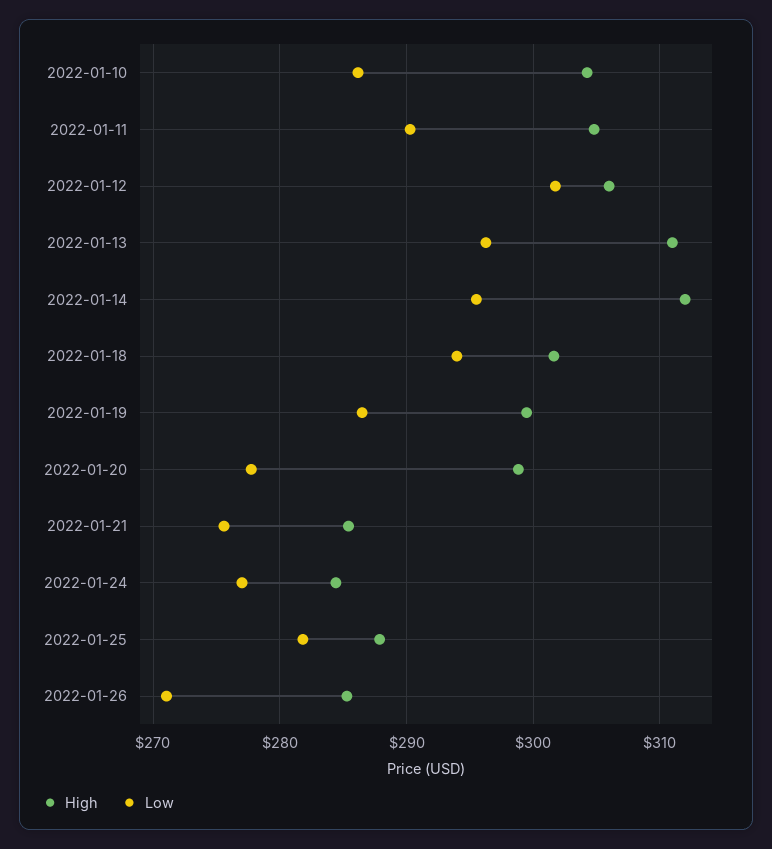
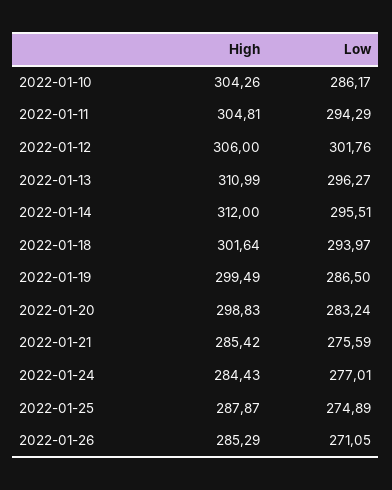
Low, 2022-01-11: 290 -> 294.29
Low, 2022-01-20: 278 -> 283.24
Low, 2022-01-25: 282 -> 274.89

